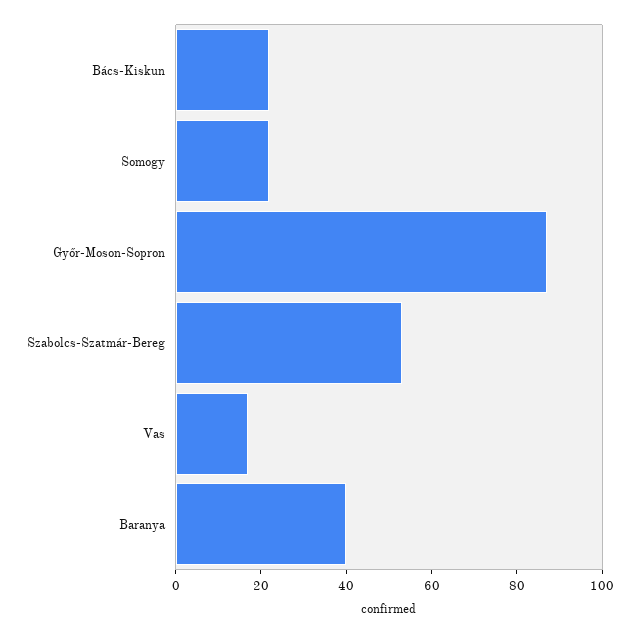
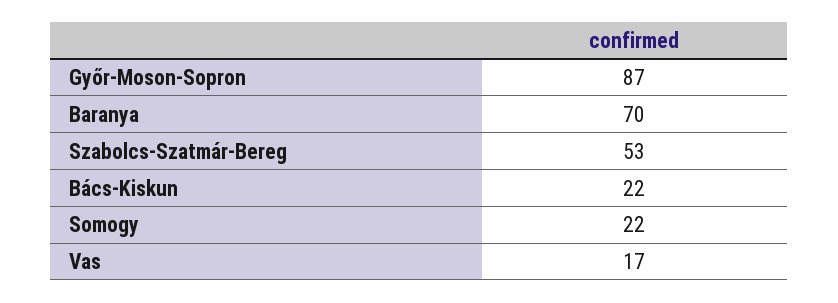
Baranya: 40 -> 70

